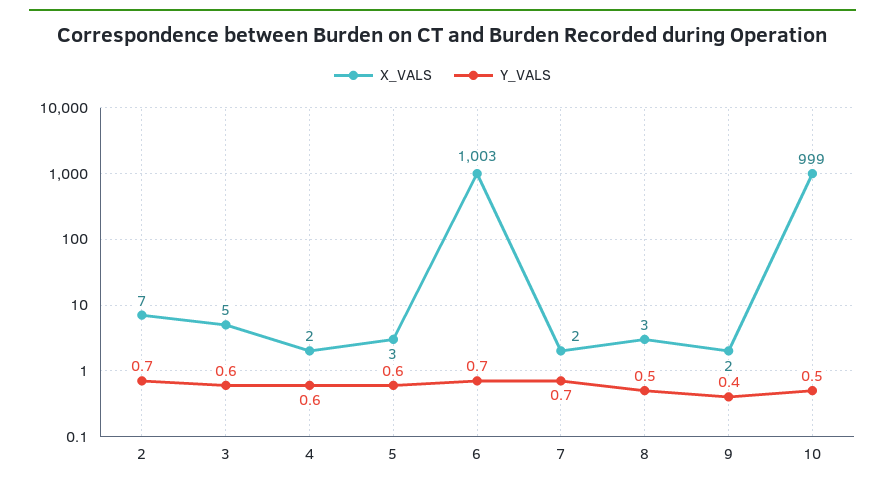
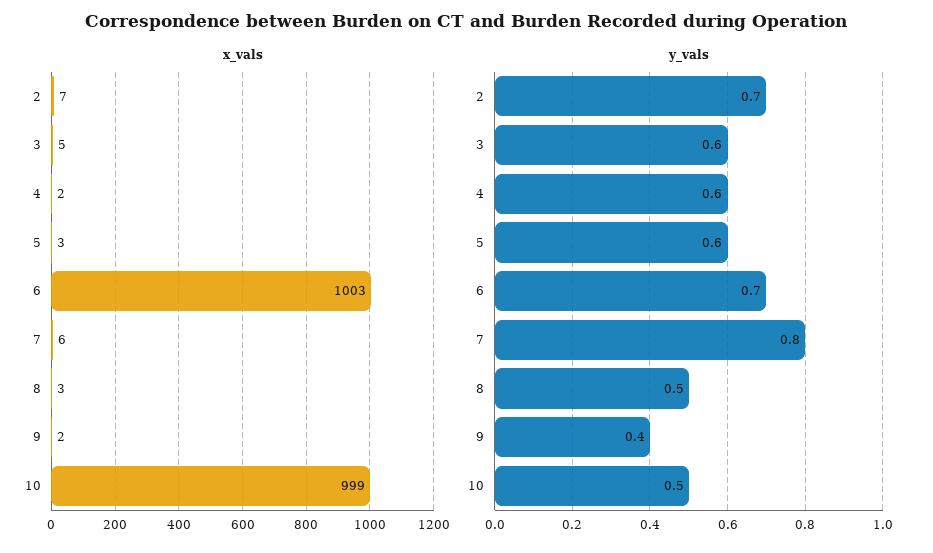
X_VALS, 7: 2 -> 6
Y_VALS, 7: 0.7 -> 0.8

